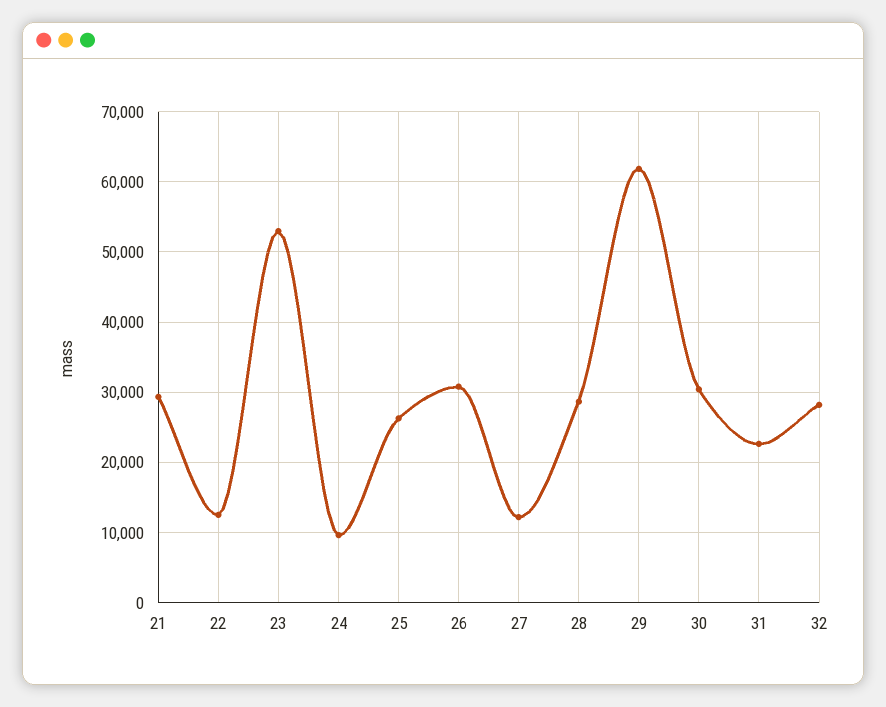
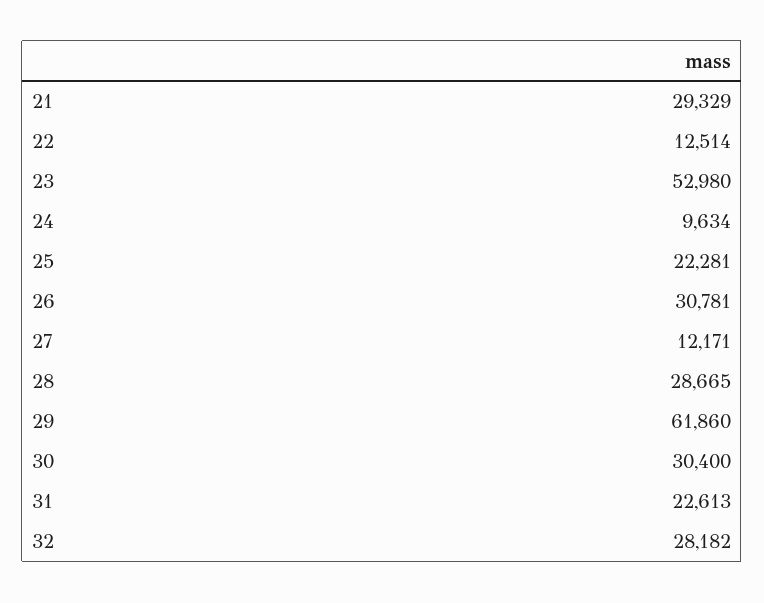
25: 26000 -> 22281

